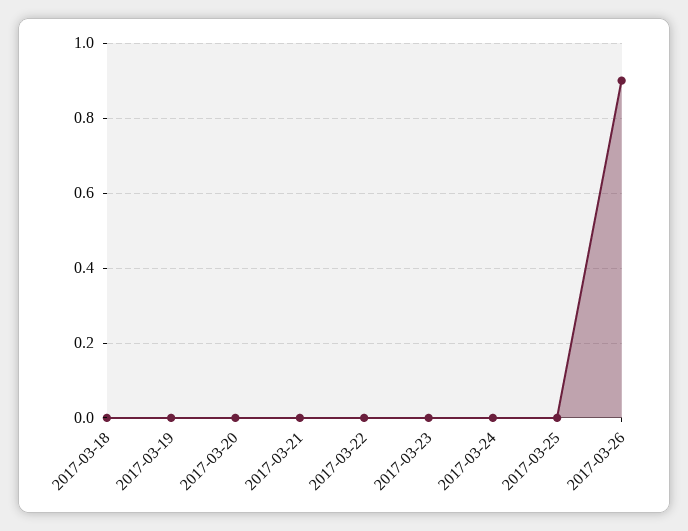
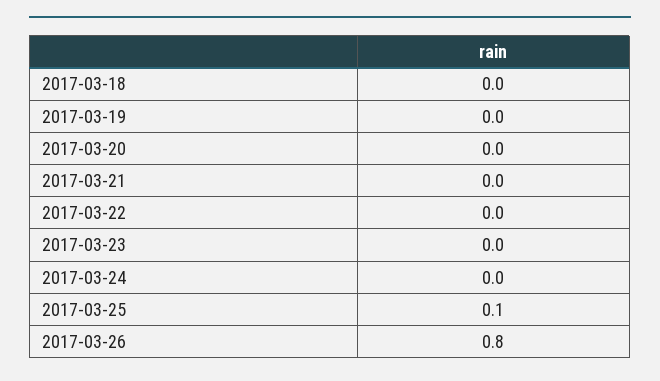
2017-03-25: 0 -> 0.1
2017-03-26: 0.9 -> 0.8

